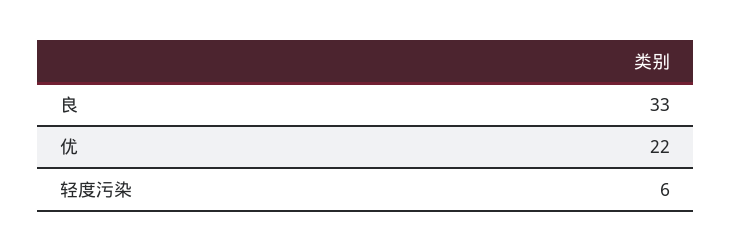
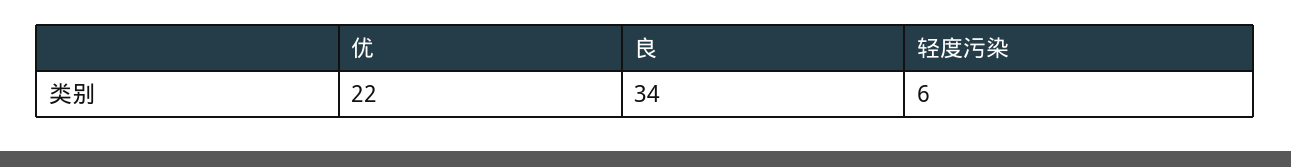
良: 33 -> 34

